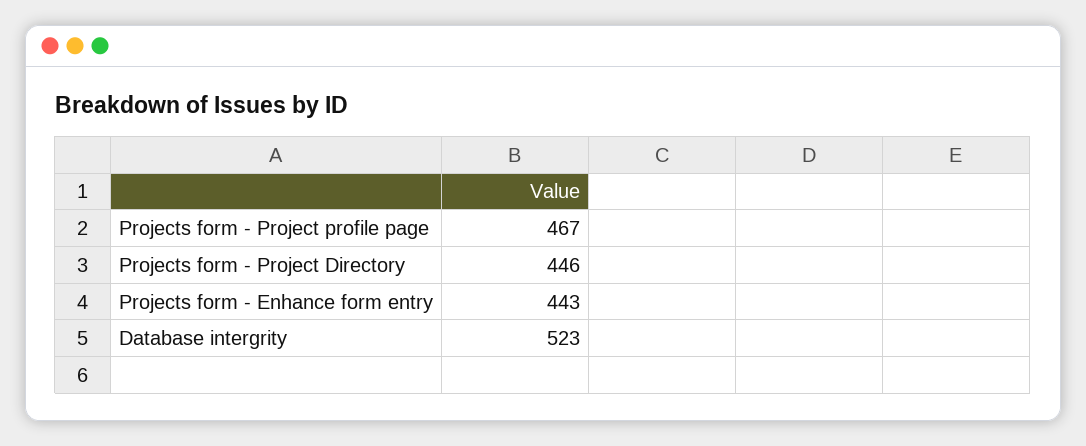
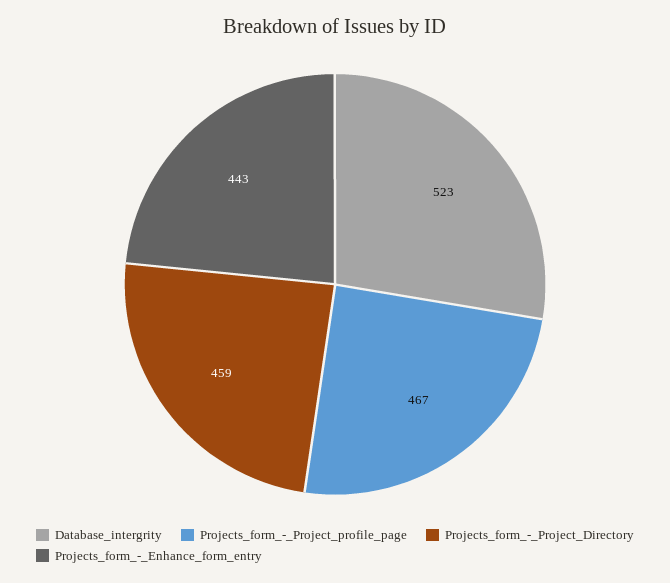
Projects form - Project Directory: 446 -> 459

